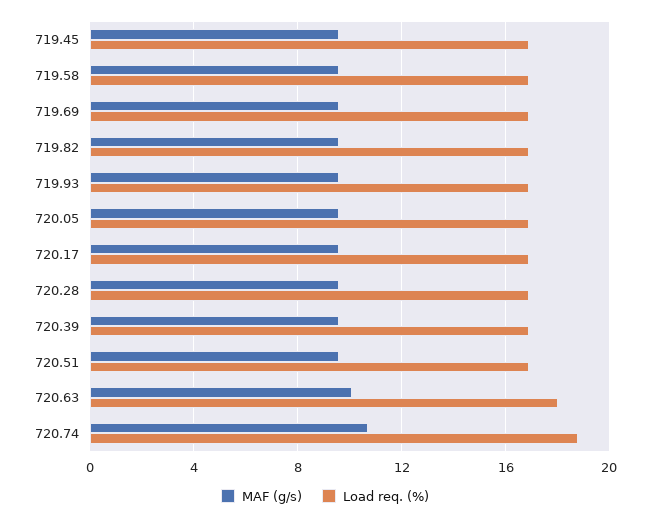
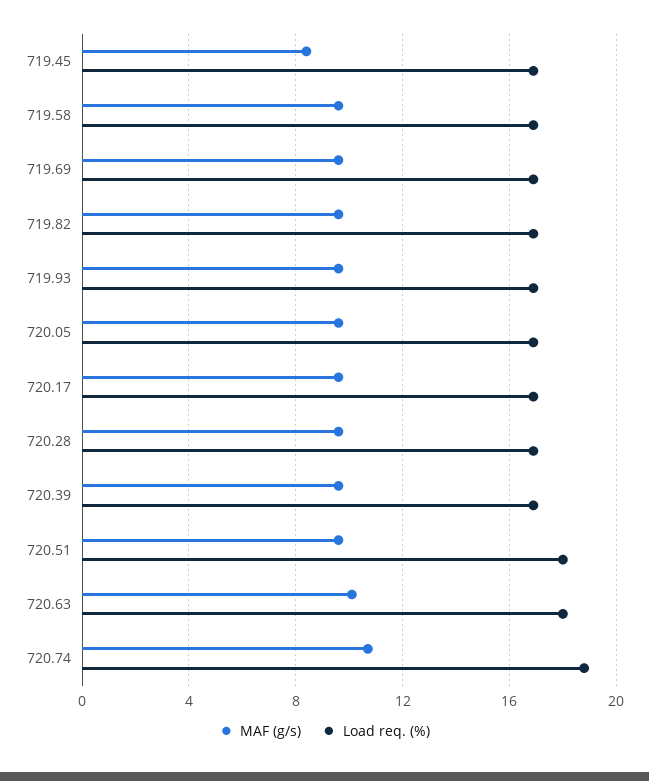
MAF (g/s), 719.45: 9.5 -> 8.5
Load req. (%), 720.51: 17 -> 18

